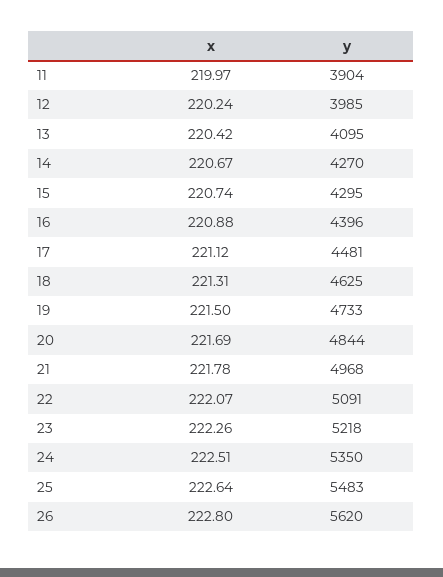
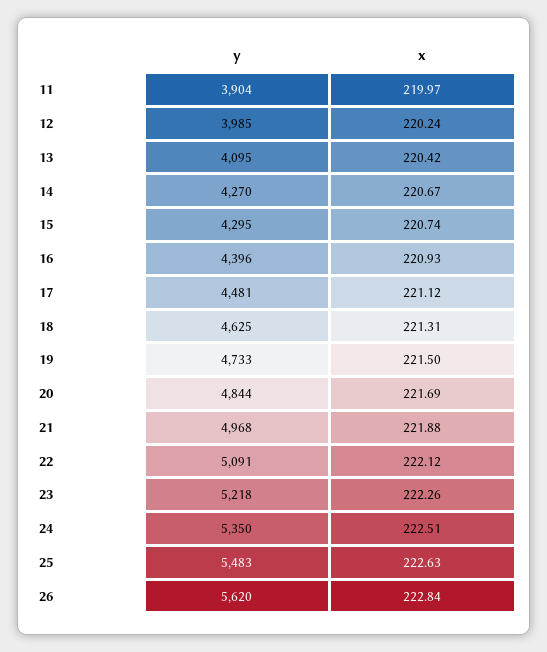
x, 16: 220.88 -> 220.93
x, 21: 221.78 -> 221.88
x, 22: 222.07 -> 222.12
x, 25: 222.64 -> 222.63
x, 26: 222.8 -> 222.84

